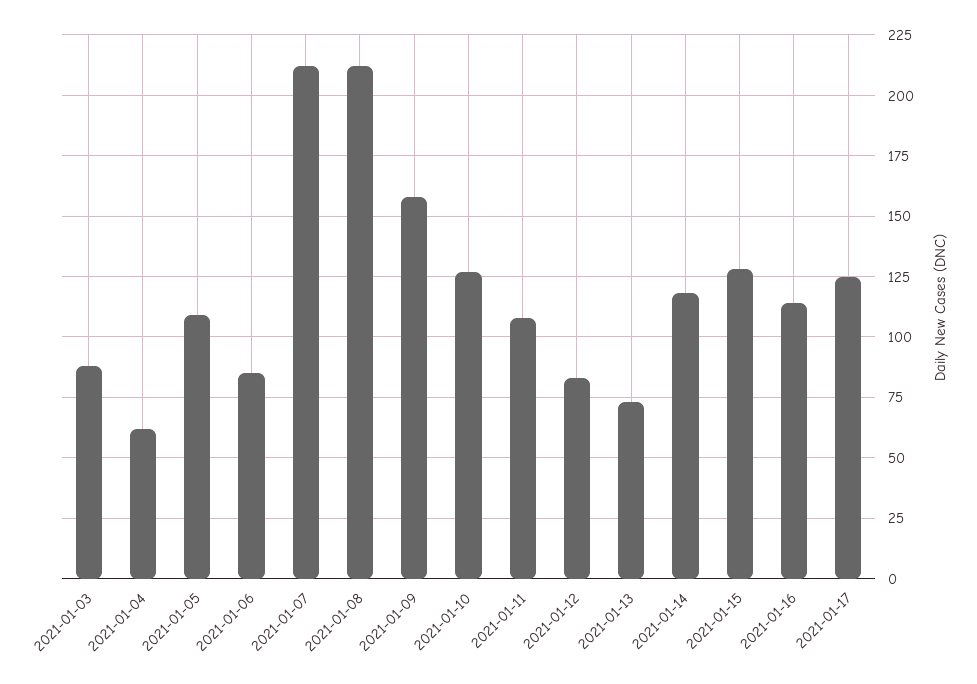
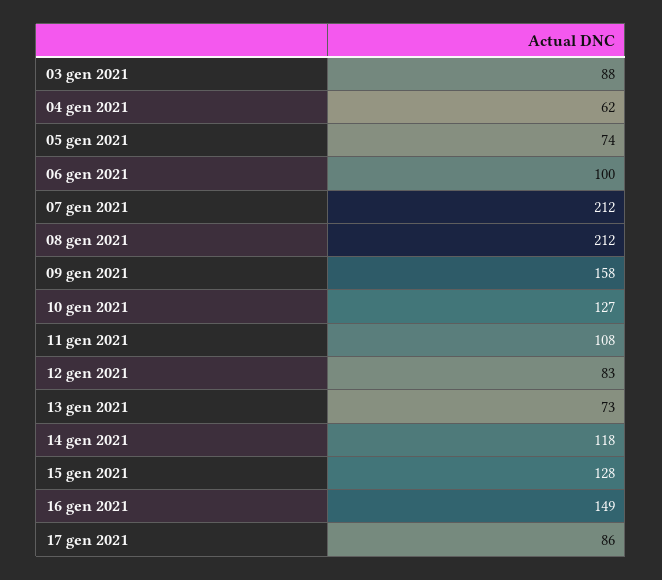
2021-01-05: 110 -> 74
2021-01-06: 85 -> 100
2021-01-16: 115 -> 149
2021-01-17: 125 -> 86

